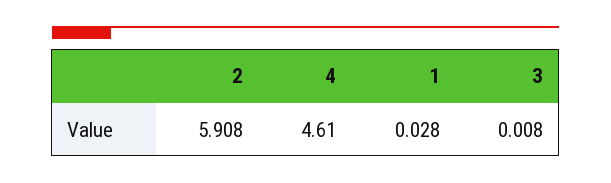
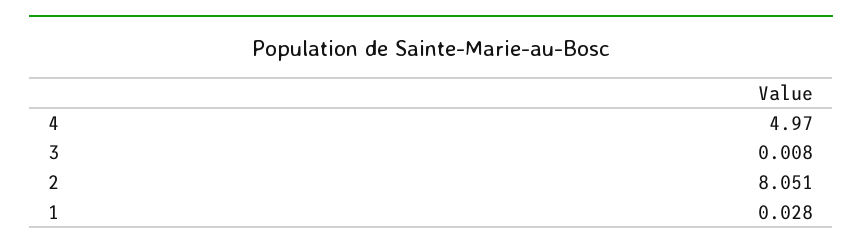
2: 5.908 -> 8.051
4: 4.61 -> 4.97

